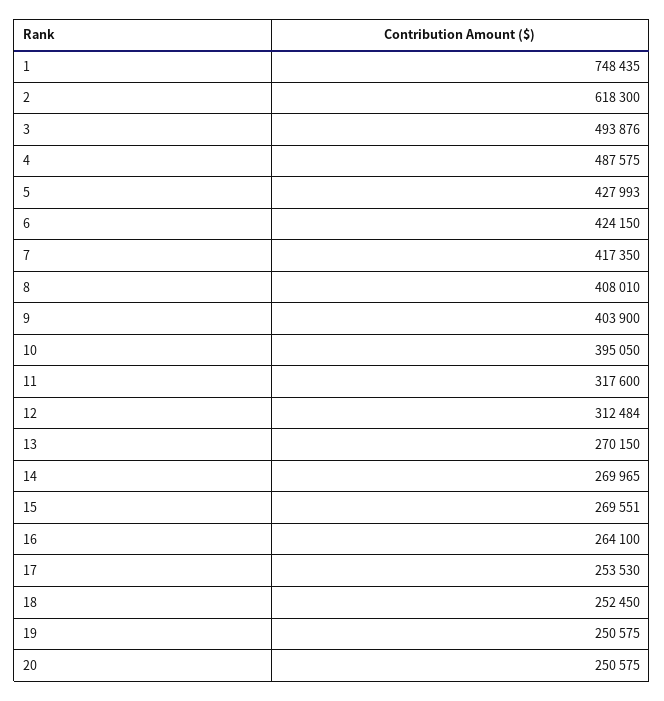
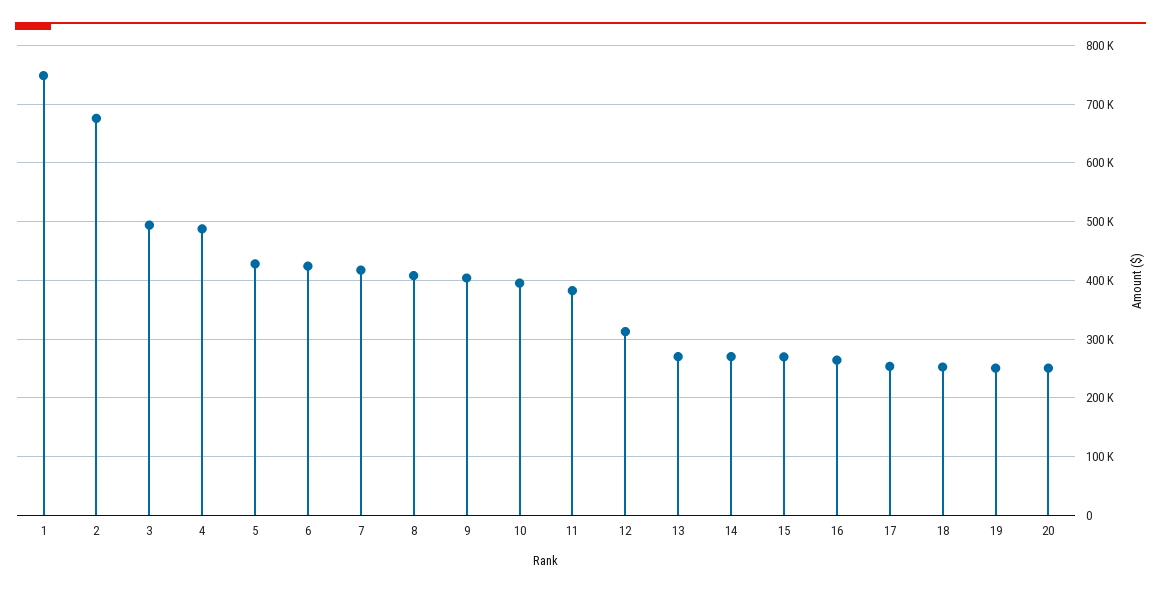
2: 618300 -> 680000
11: 317600 -> 380000

